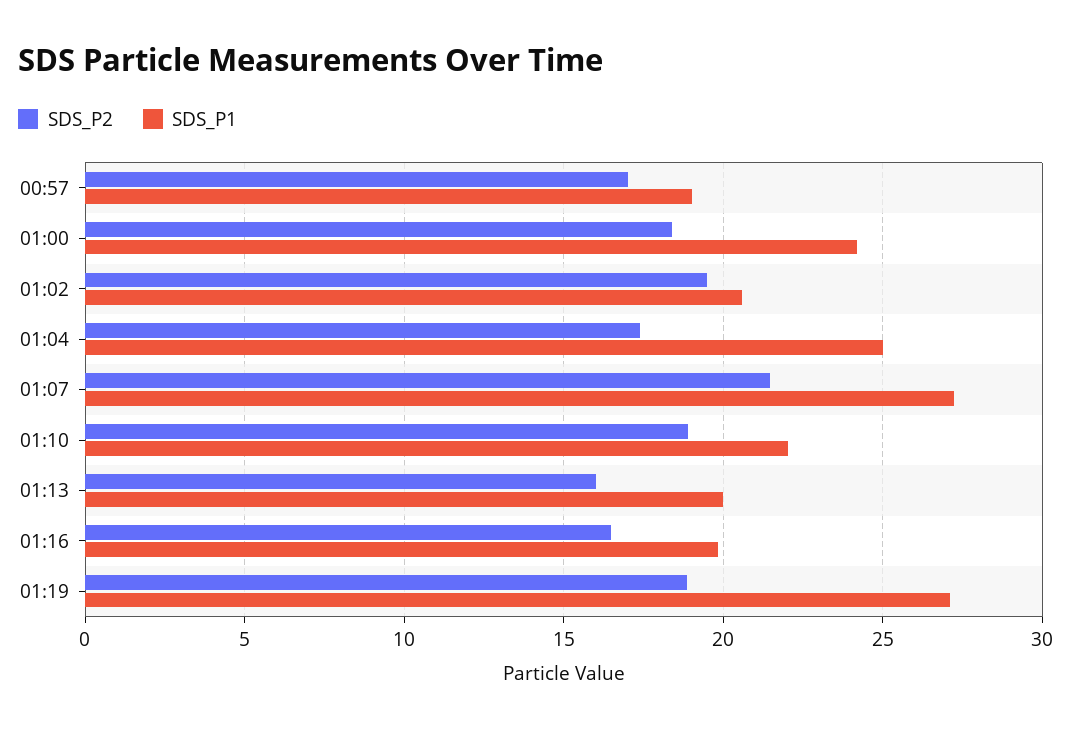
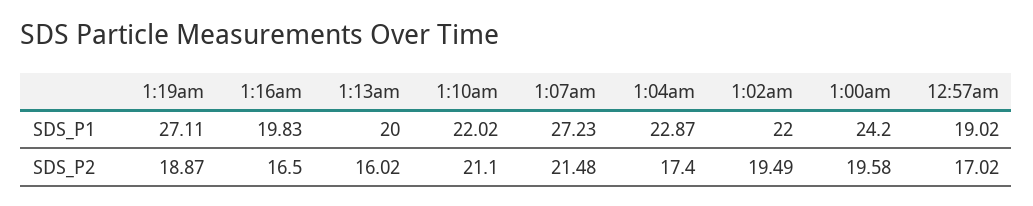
SDS_P2, 01:00: 18.5 -> 19.58
SDS_P1, 01:02: 20.5 -> 22
SDS_P1, 01:04: 25 -> 22.87
SDS_P2, 01:10: 19 -> 21.1

